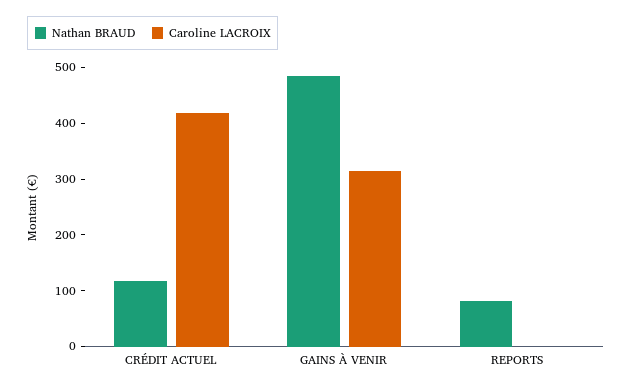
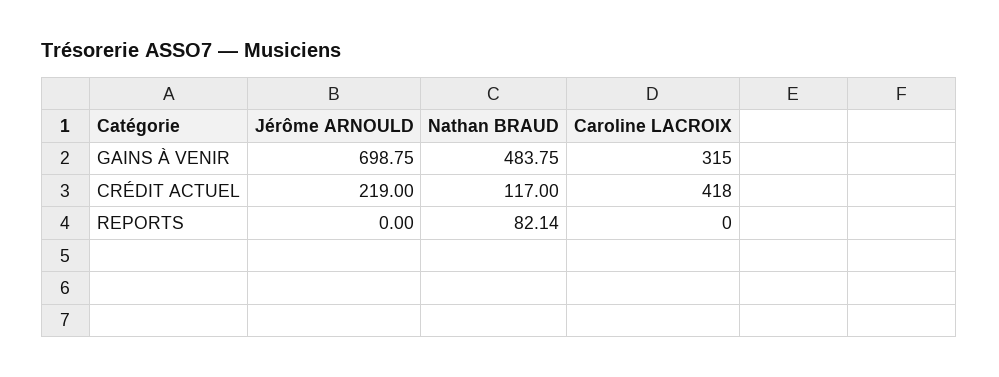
Jérôme ARNOULD, GAINS À VENIR: none -> 698.75
Jérôme ARNOULD, CRÉDIT ACTUEL: none -> 219
Jérôme ARNOULD, REPORTS: none -> 0

